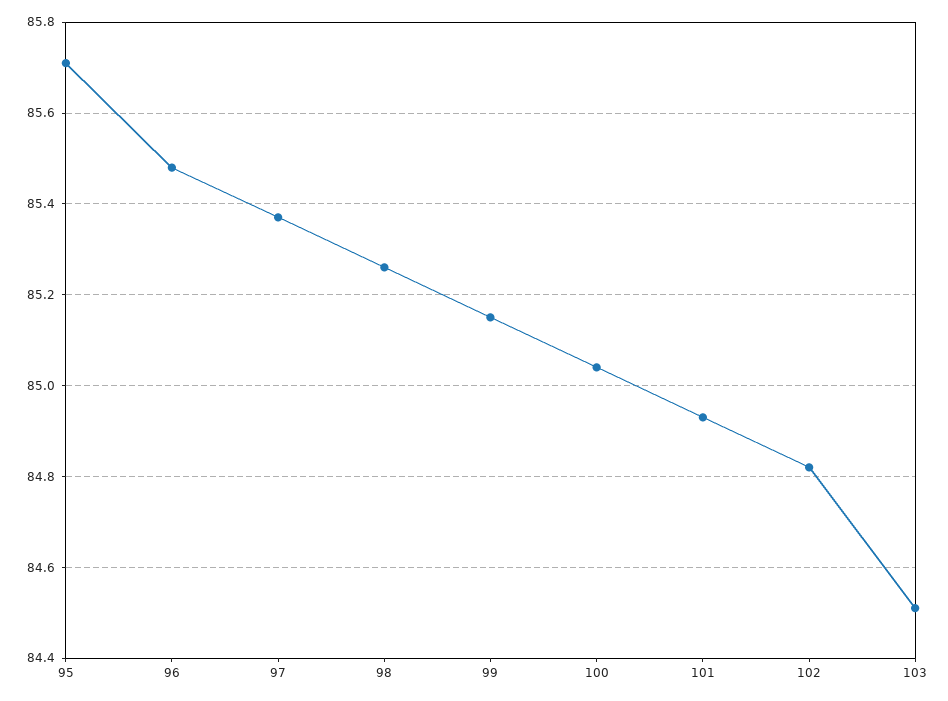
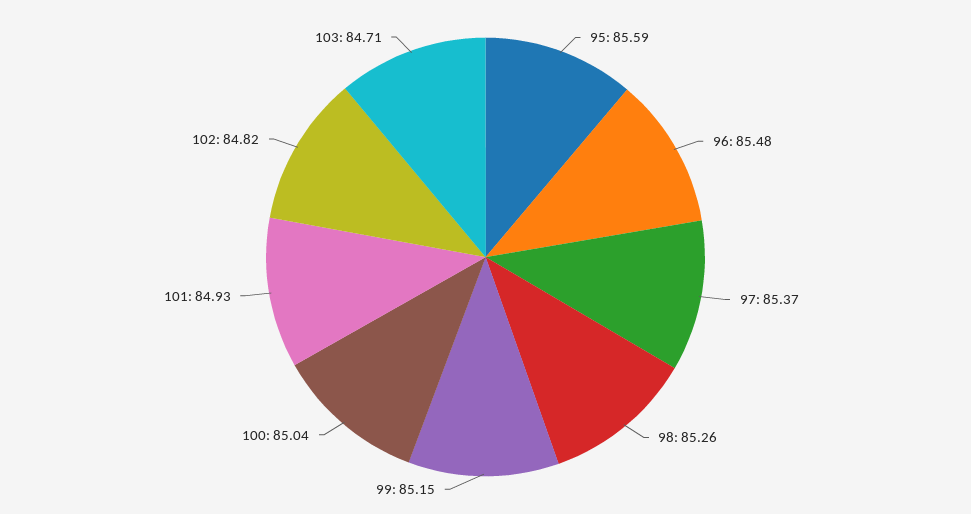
95: 85.7 -> 85.59
103: 84.5 -> 84.71

